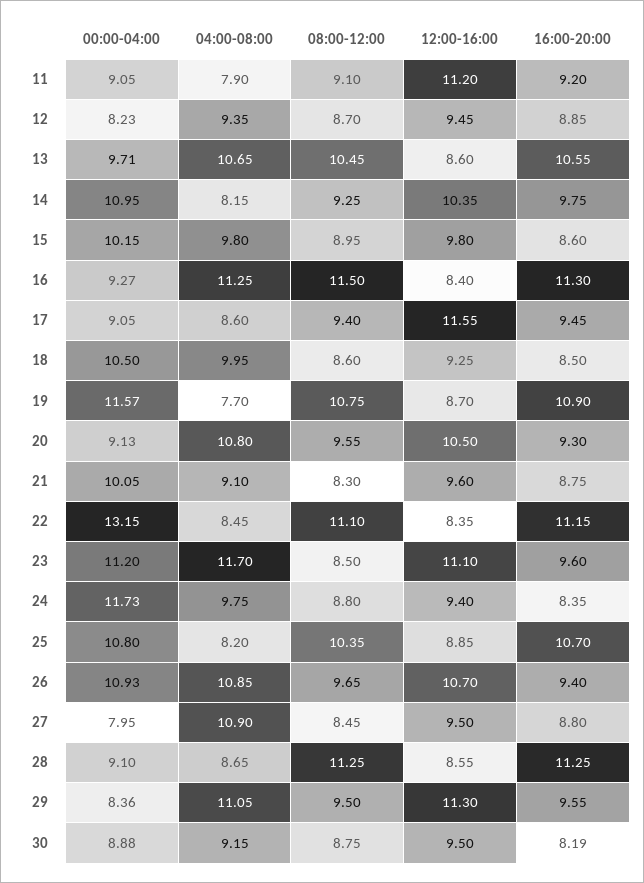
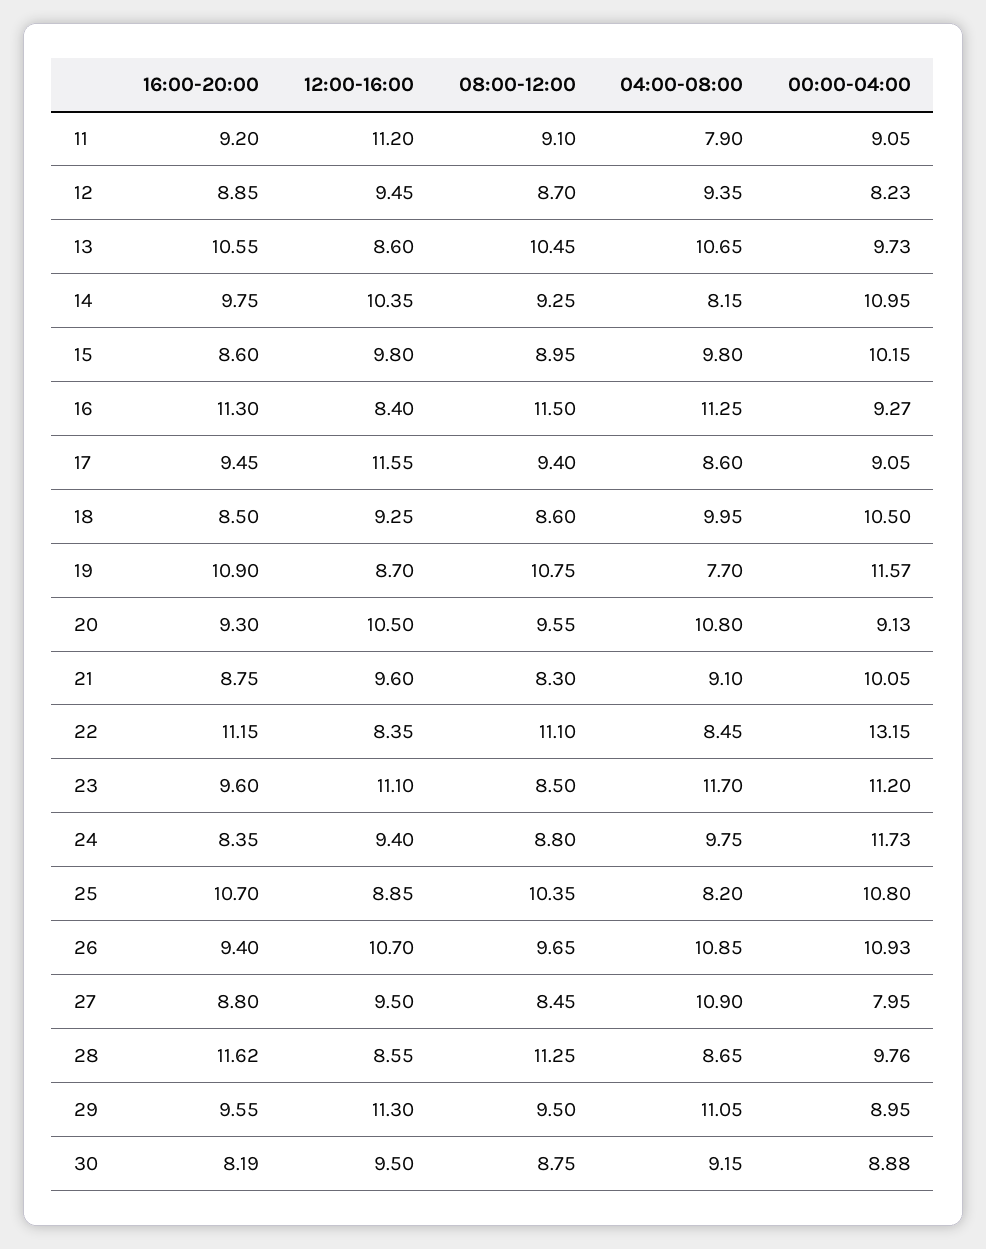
00:00-04:00, 13: 9.71 -> 9.73
00:00-04:00, 28: 9.1 -> 9.76
16:00-20:00, 28: 11.25 -> 11.62
00:00-04:00, 29: 8.36 -> 8.95

